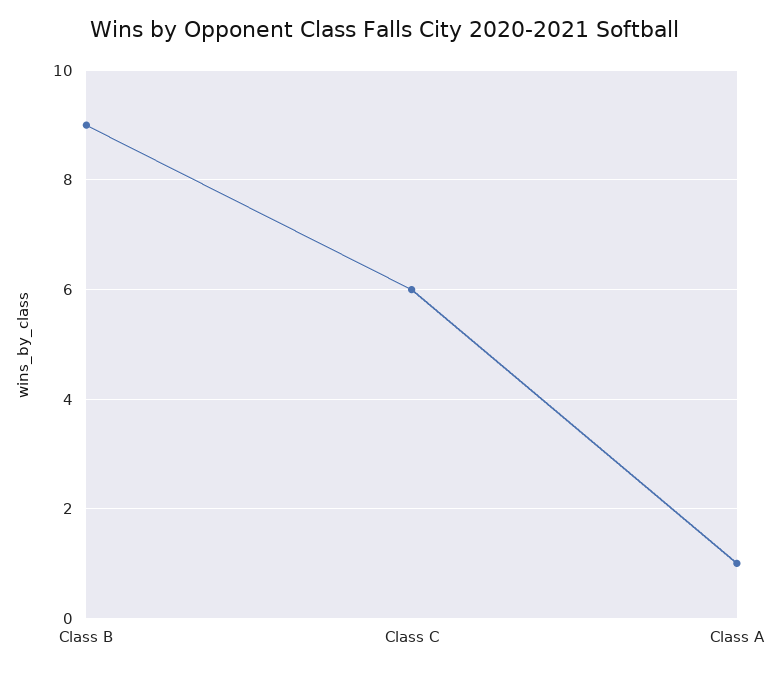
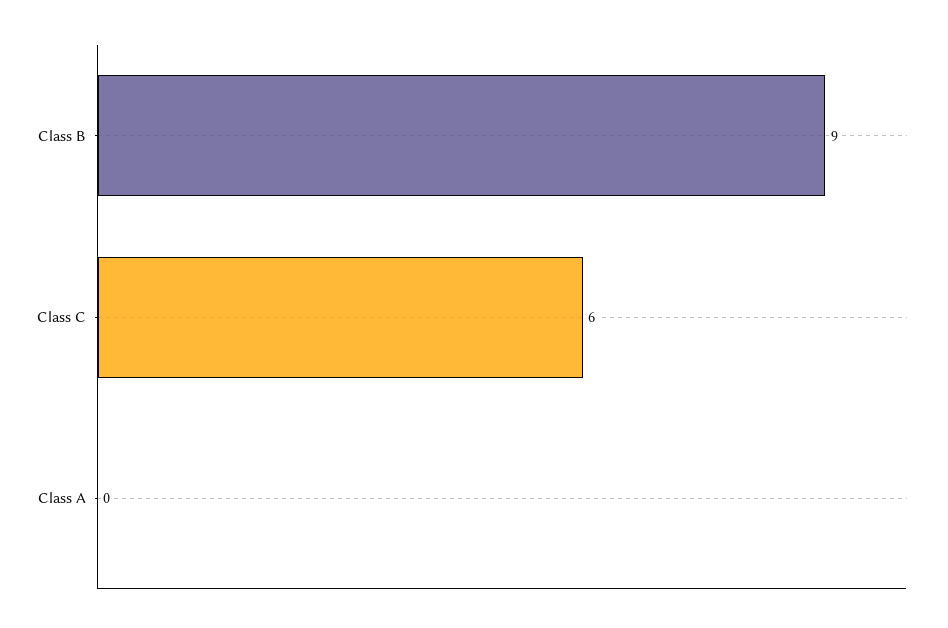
Class A: 1 -> 0

